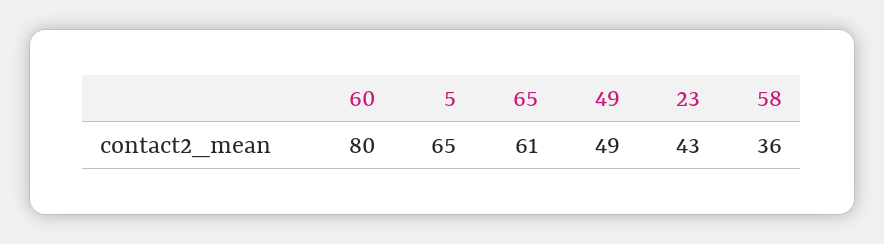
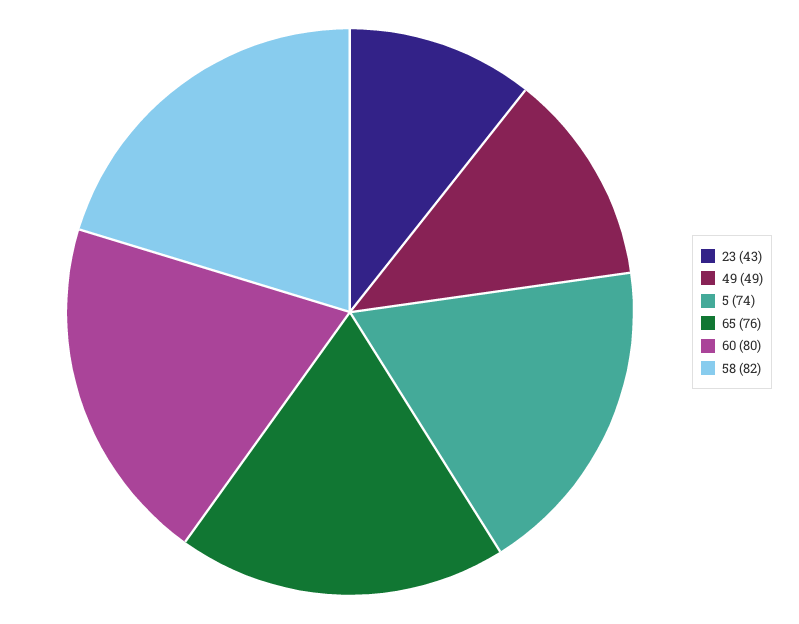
5: 65 -> 74
65: 61 -> 76
58: 36 -> 82

